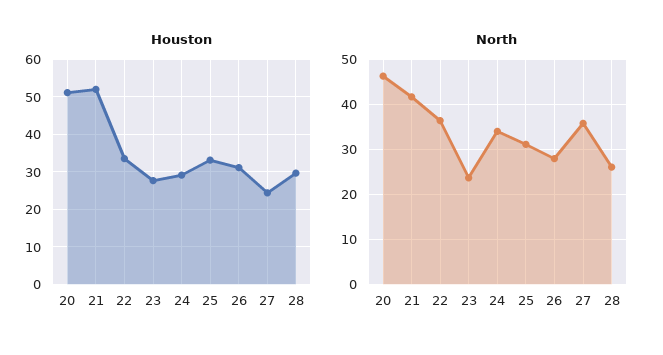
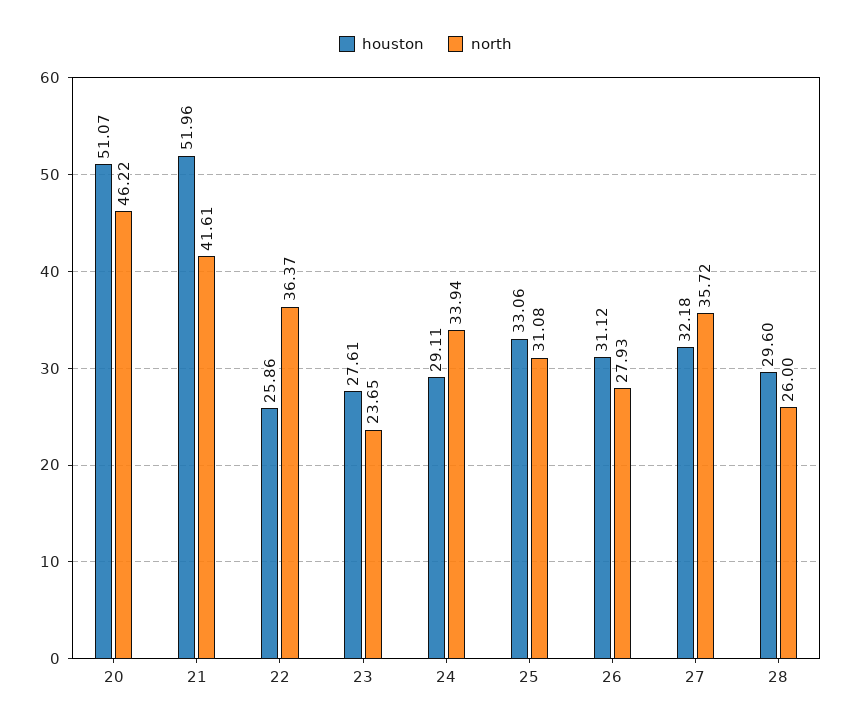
Houston, 22: 34 -> 25.86
Houston, 27: 24 -> 32.18

